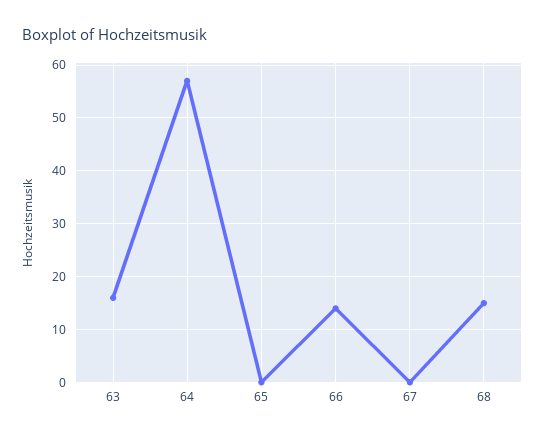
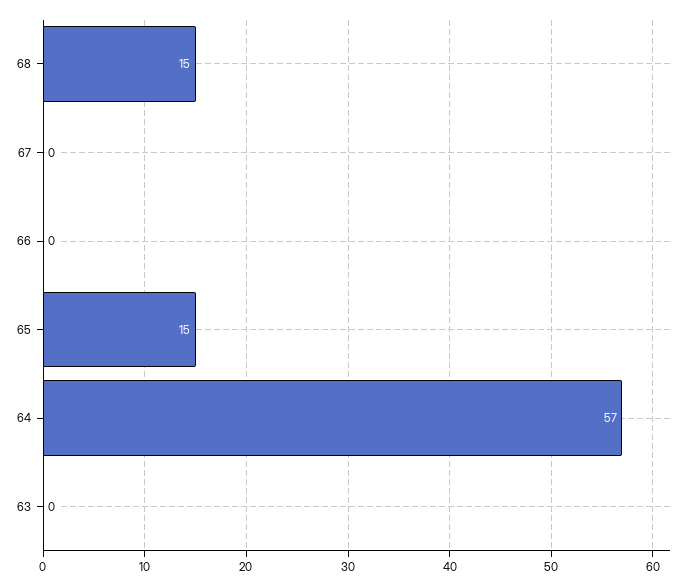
63: 15 -> 0
65: 0 -> 15
66: 15 -> 0

